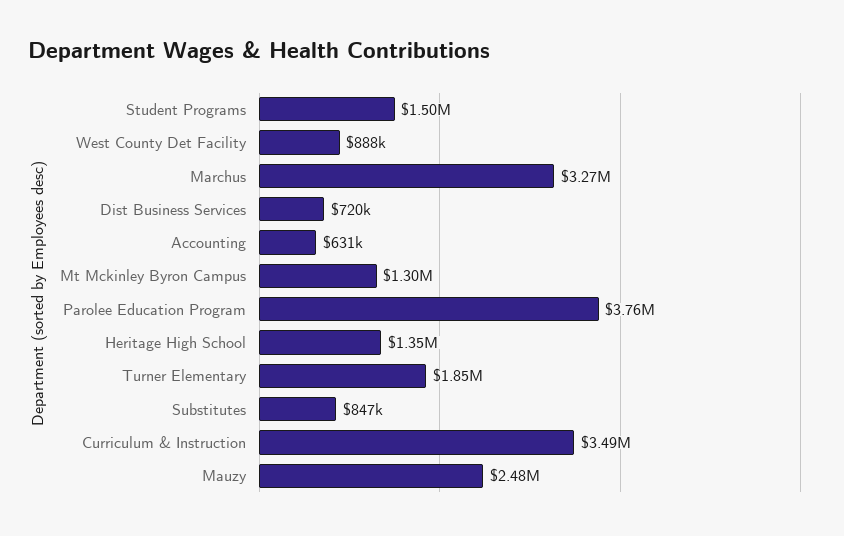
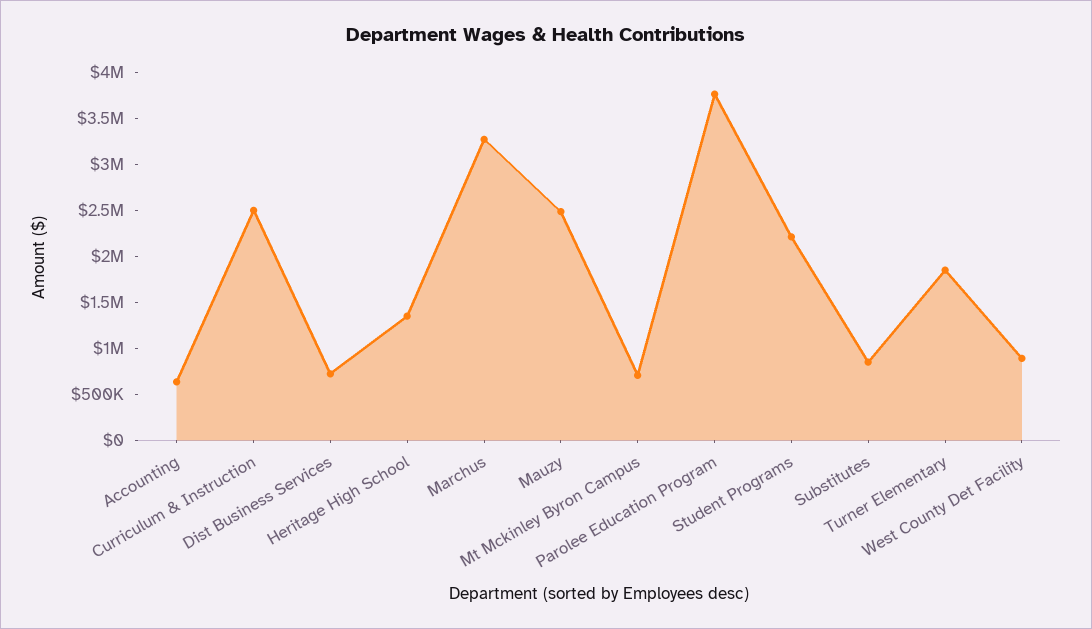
Student Programs: 1500000 -> 2200000
Mt Mckinley Byron Campus: 1300000 -> 700000
Curriculum & Instruction: 3490000 -> 2500000

